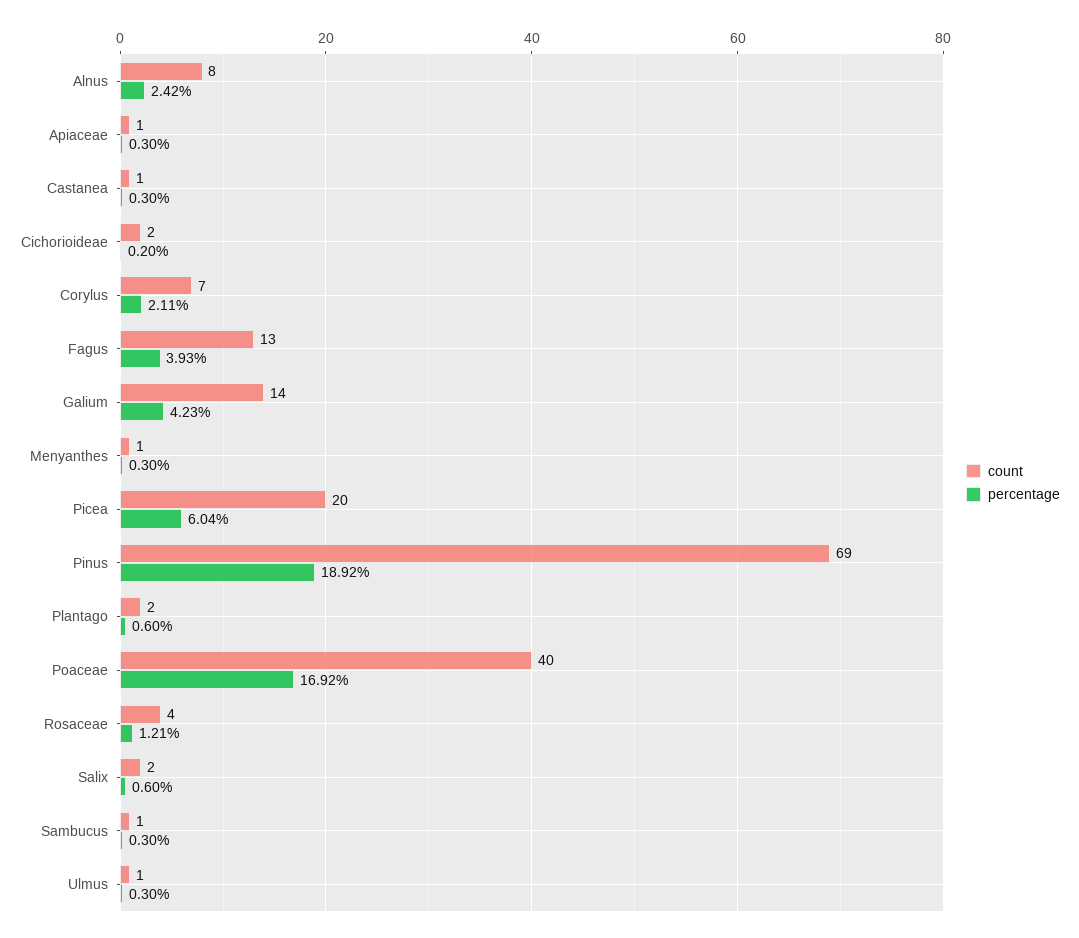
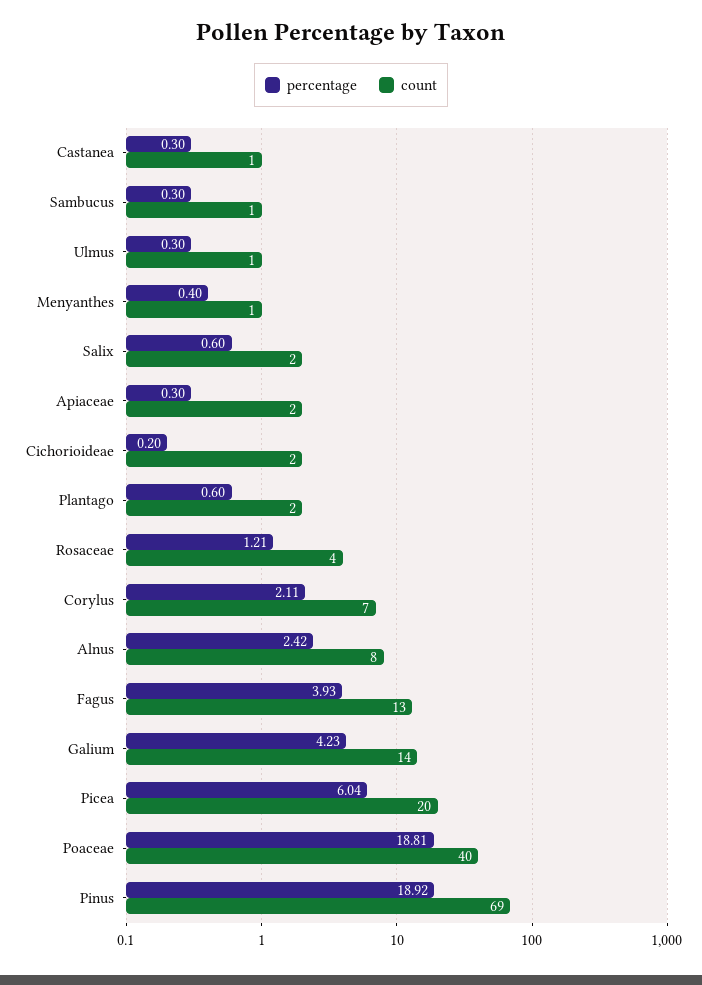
count, Apiaceae: 1 -> 2
percentage, Menyanthes: 0.3 -> 0.4
percentage, Poaceae: 16.92 -> 18.81

